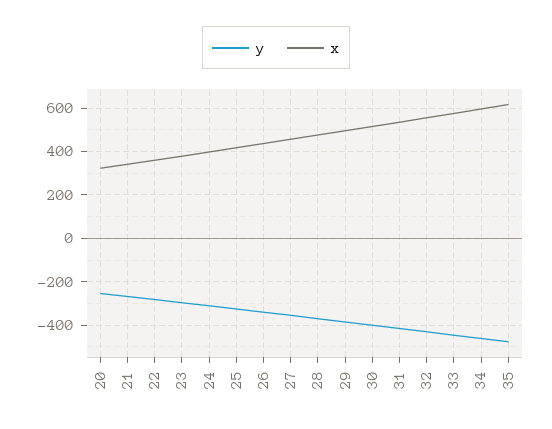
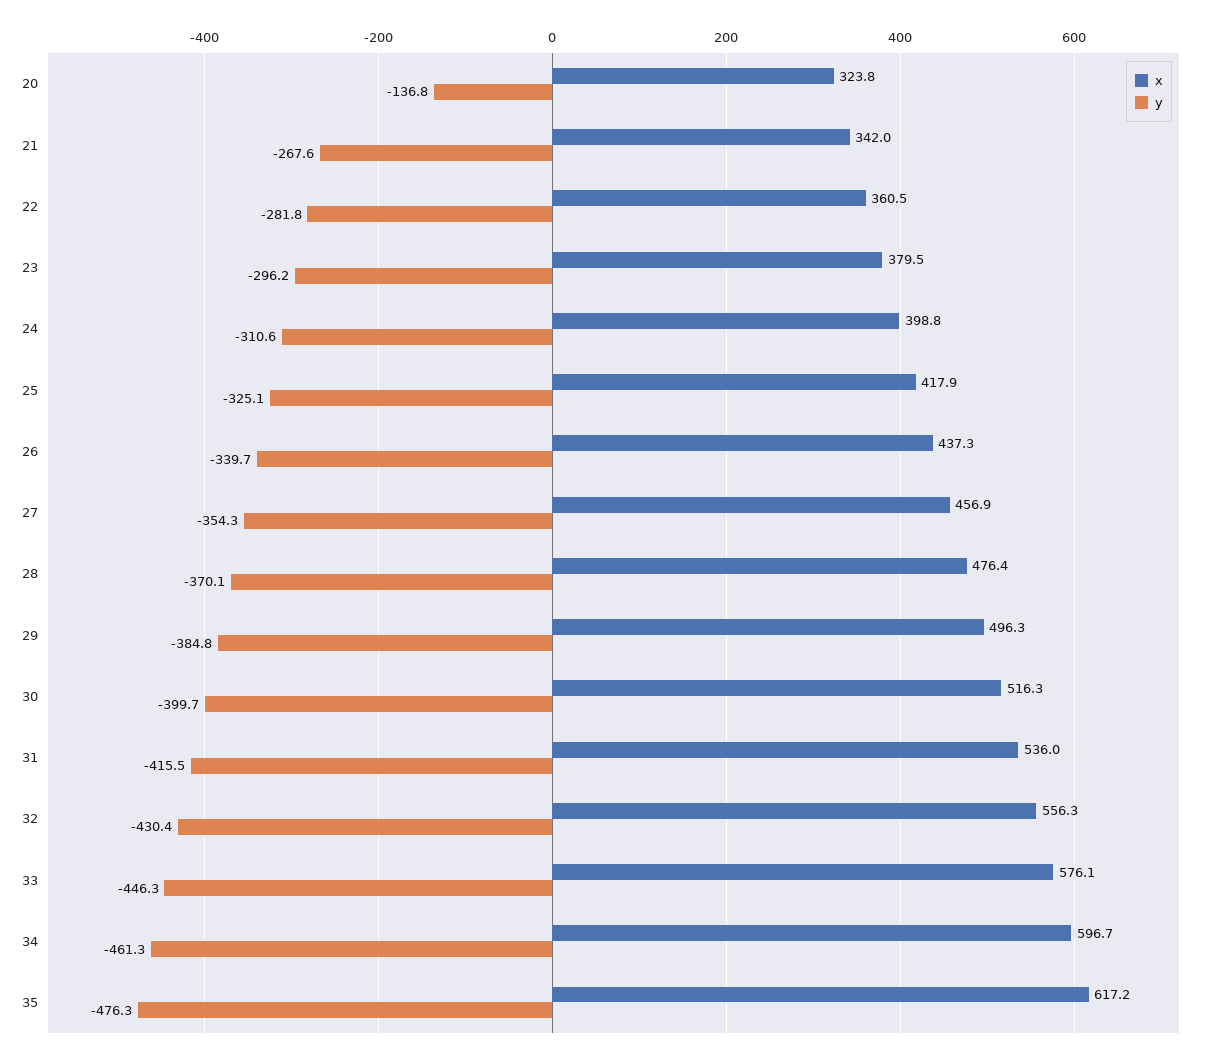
y, 20: -250 -> -136.8

